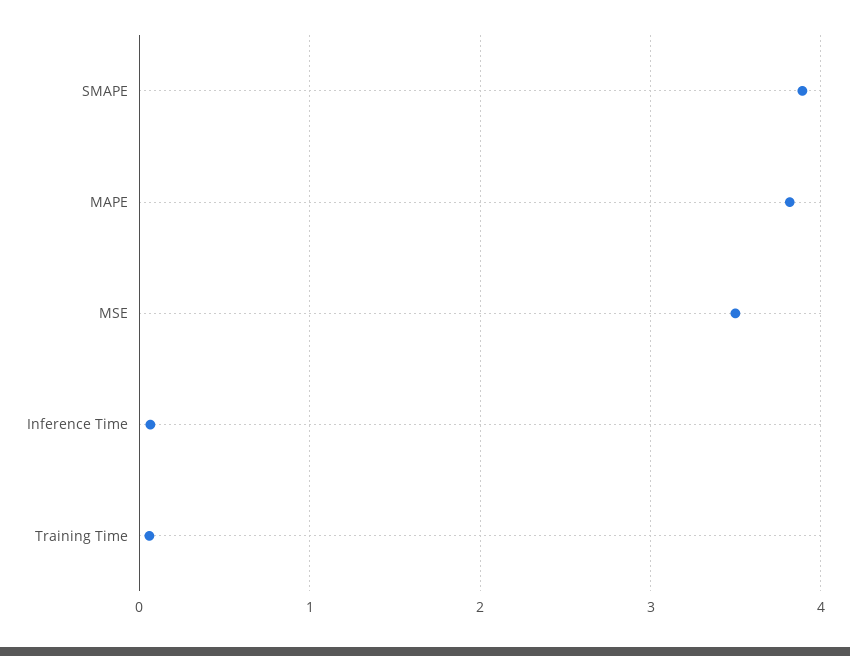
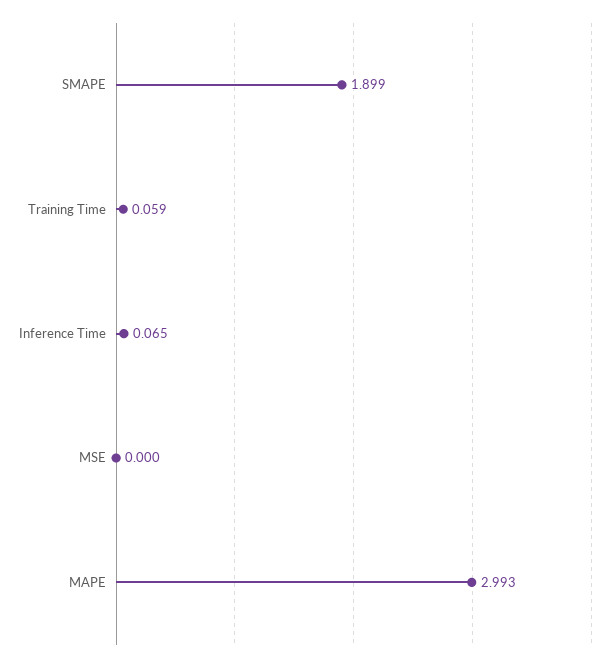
SMAPE: 3.9 -> 1.899
MAPE: 3.8 -> 2.993
MSE: 3.5 -> 0

